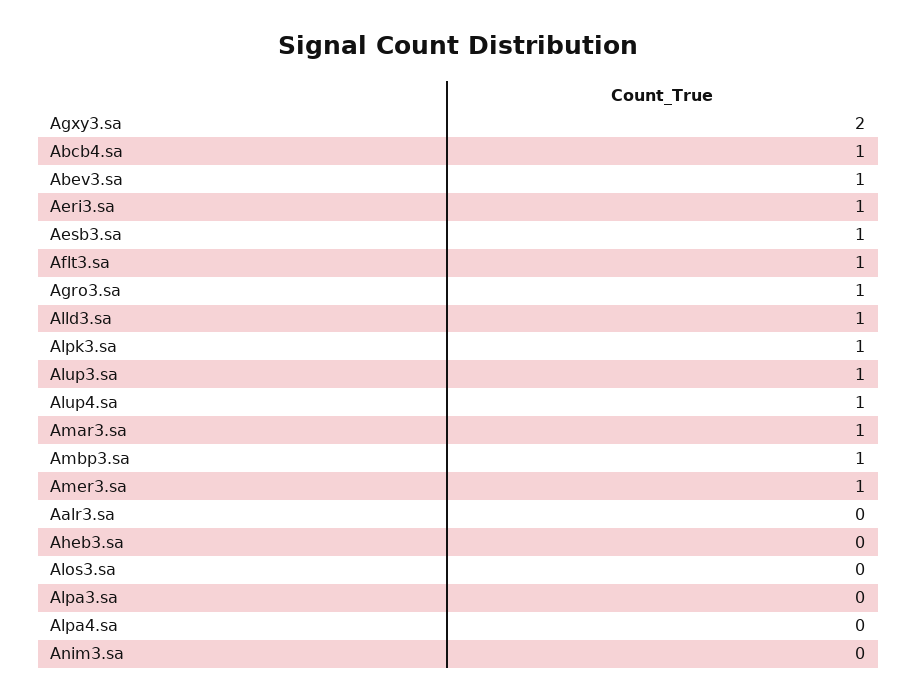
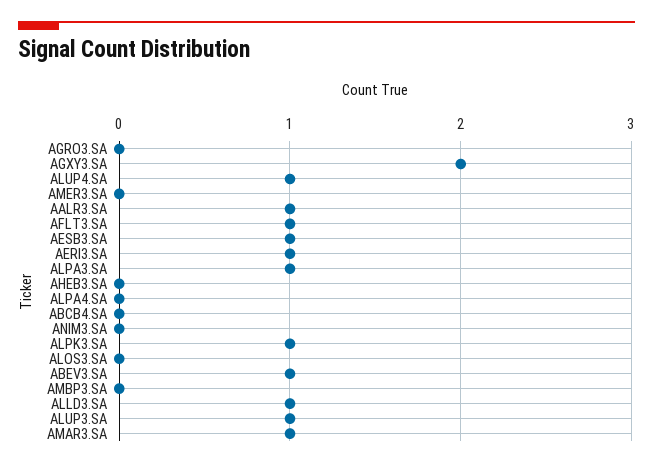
Abcb4.sa: 1 -> 0
Agro3.sa: 1 -> 0
Ambp3.sa: 1 -> 0
Amer3.sa: 1 -> 0
Aalr3.sa: 0 -> 1
Alpa3.sa: 0 -> 1

